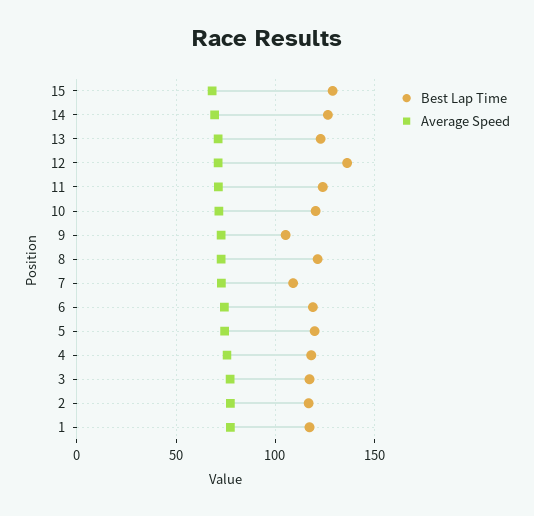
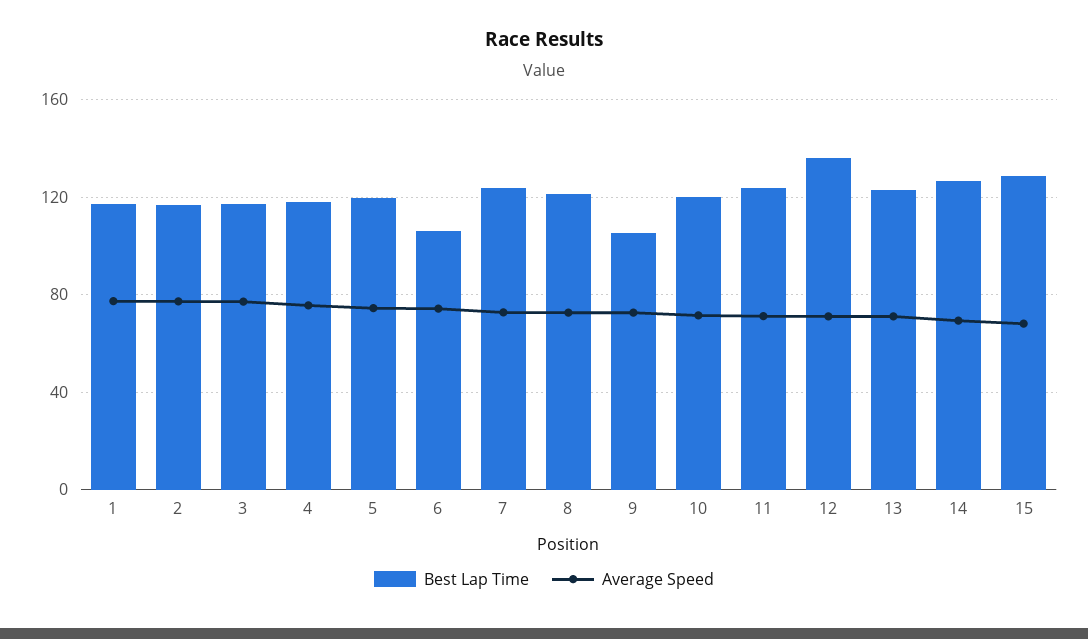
Best Lap Time, 7: 110 -> 125
Best Lap Time, 6: 120 -> 105

